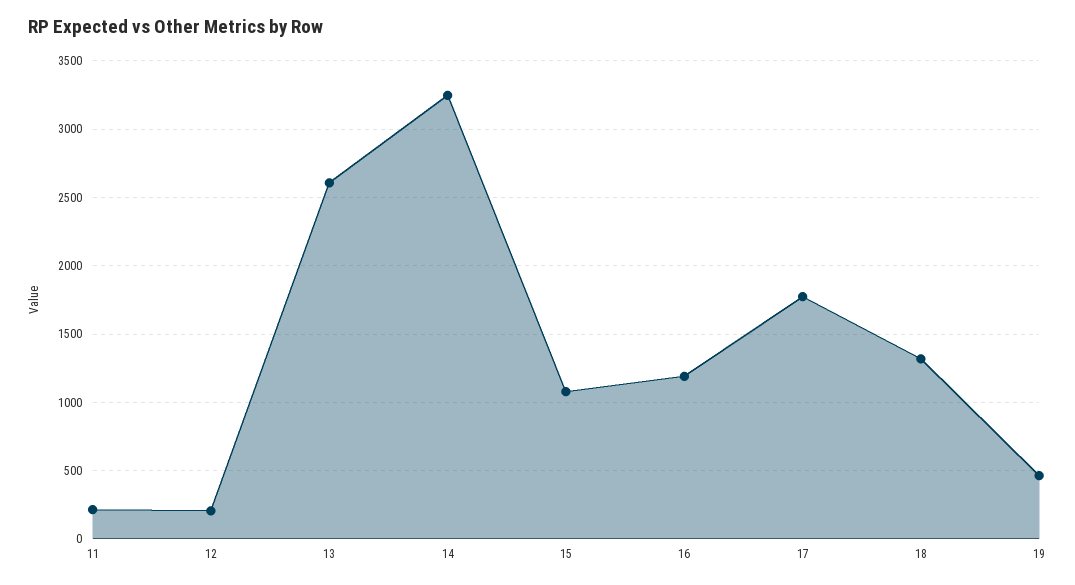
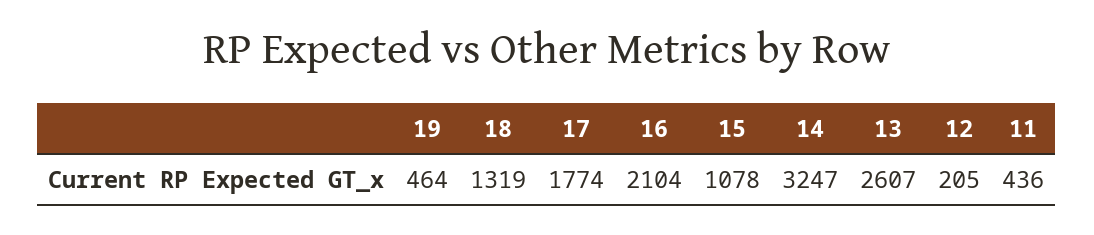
11: 200 -> 436
16: 1200 -> 2104

